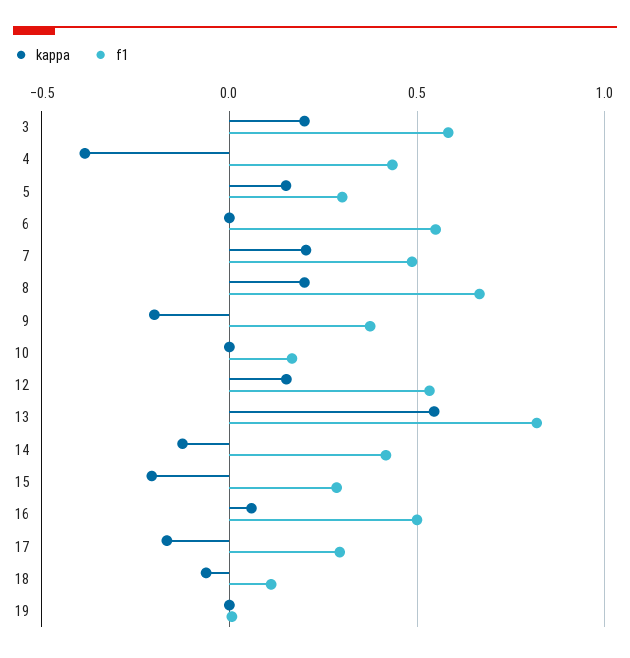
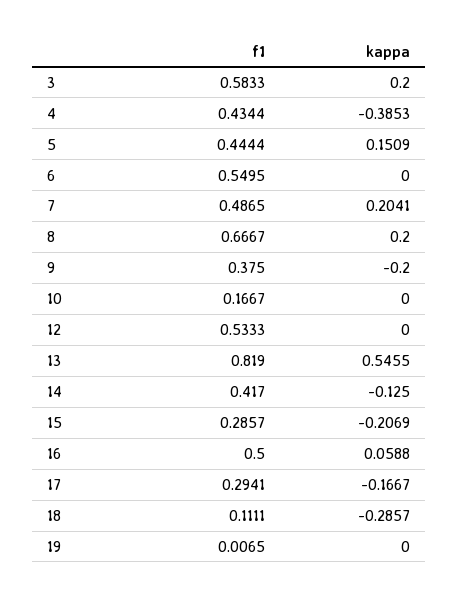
f1, 5: 0.3 -> 0.4444
kappa, 12: 0.15 -> 0
kappa, 18: -0.05 -> -0.2857

